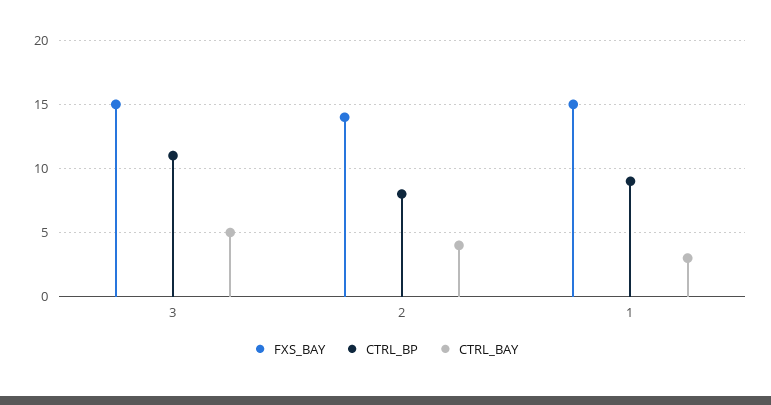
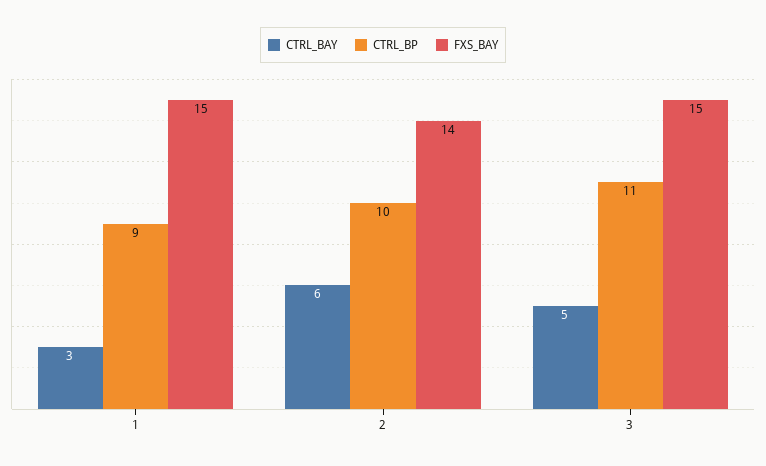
CTRL_BP, 2: 8 -> 10
CTRL_BAY, 2: 4 -> 6

